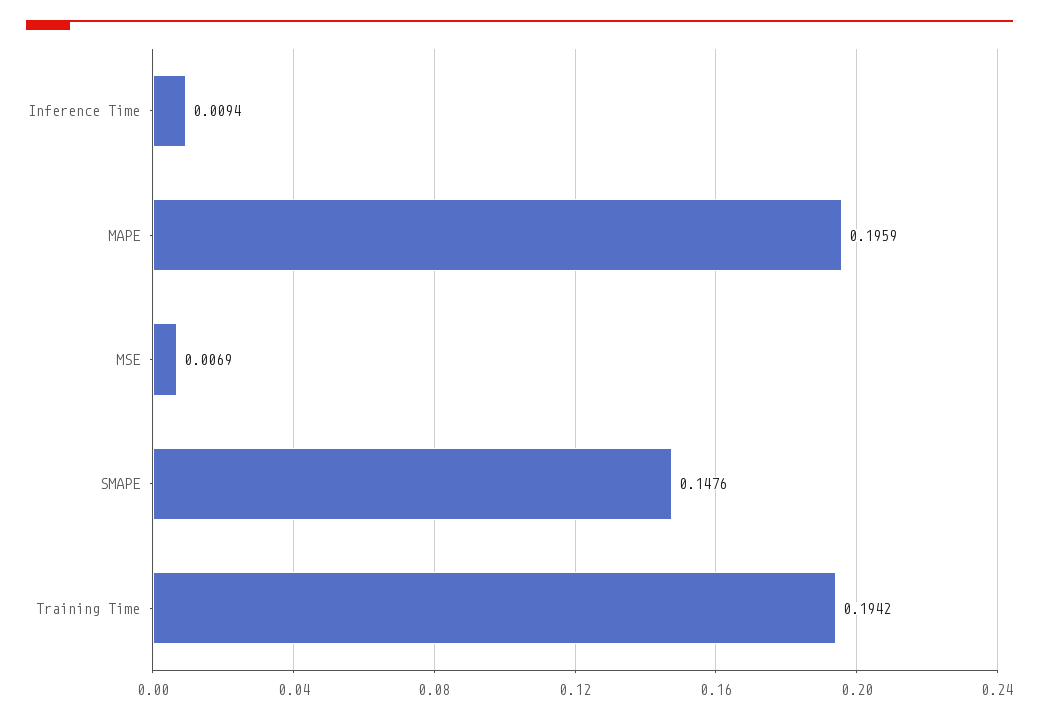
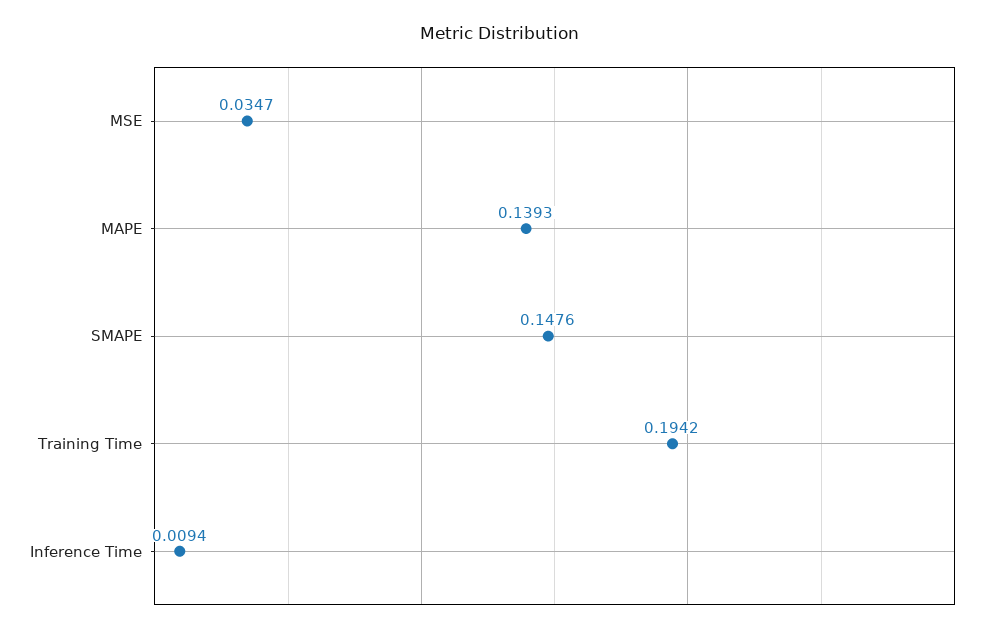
MAPE: 0.1959 -> 0.1393
MSE: 0.0069 -> 0.0347

